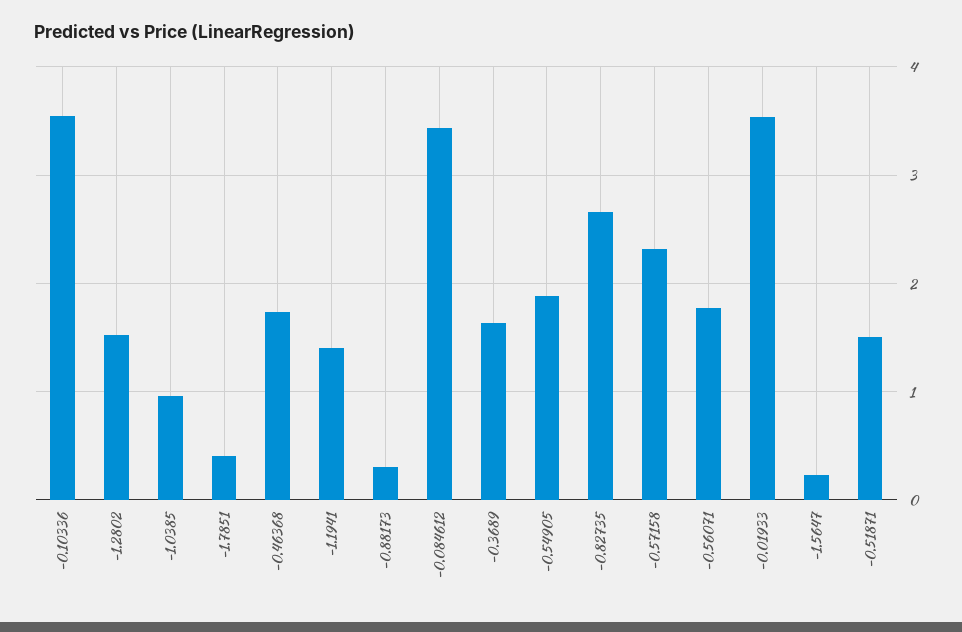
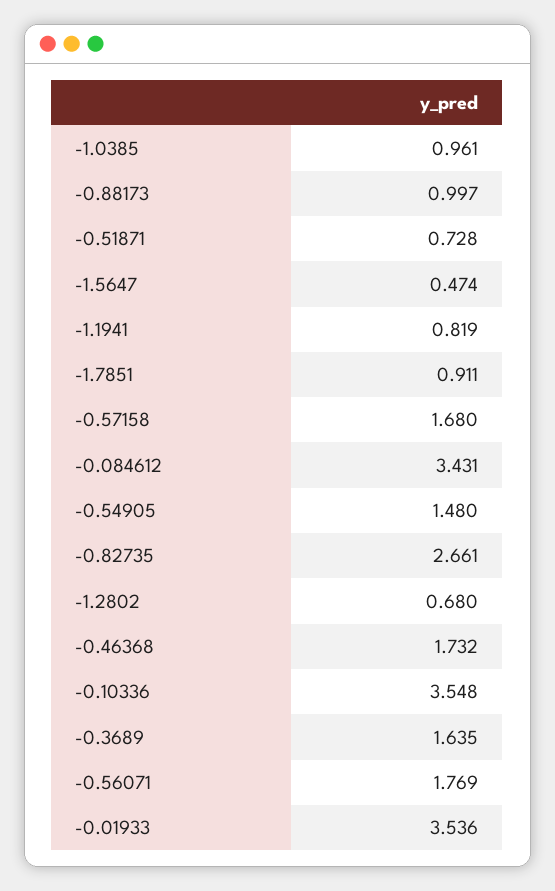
-1.2802: 1.5 -> 0.68
-1.7851: 0.4 -> 0.911
-1.1941: 1.4 -> 0.819
-0.88173: 0.3 -> 0.997
-0.54905: 1.9 -> 1.48
-0.57158: 2.3 -> 1.68
-1.5647: 0.2 -> 0.474
-0.51871: 1.5 -> 0.728

